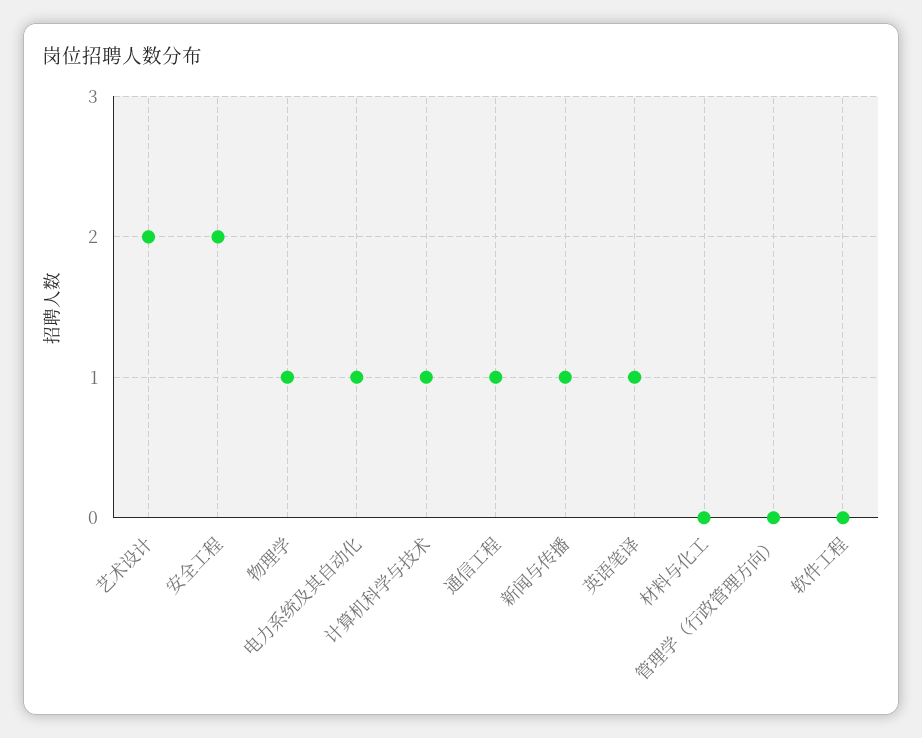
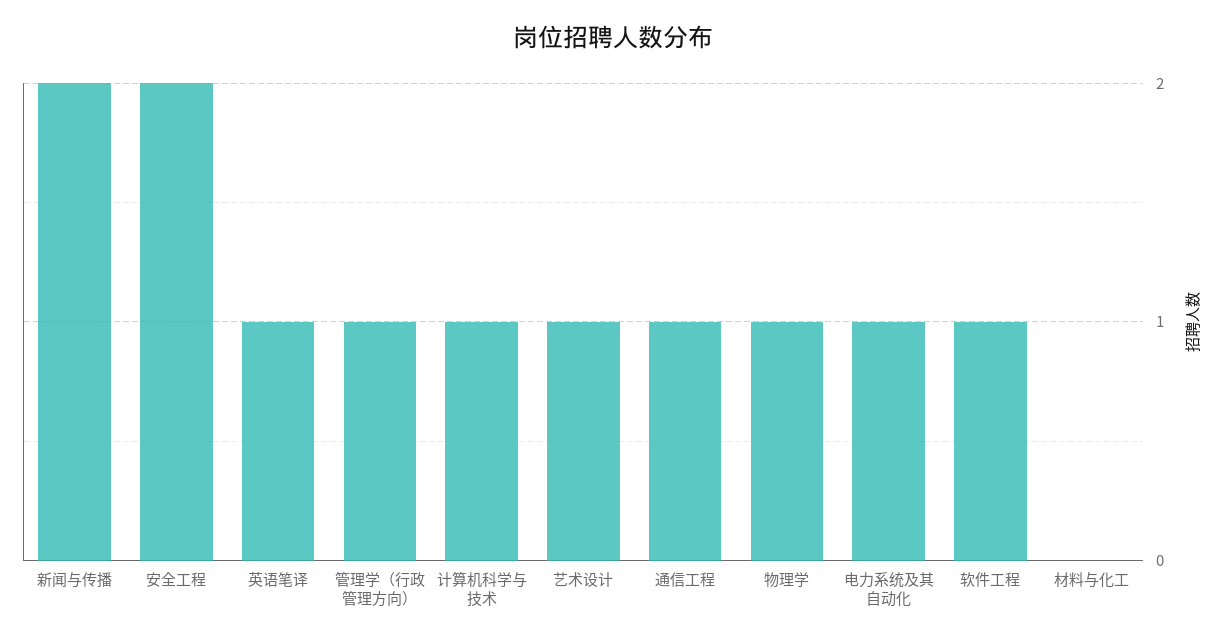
艺术设计: 2 -> 1
新闻与传播: 1 -> 2
管理学（行政管理方向）: 0 -> 1
软件工程: 0 -> 1

